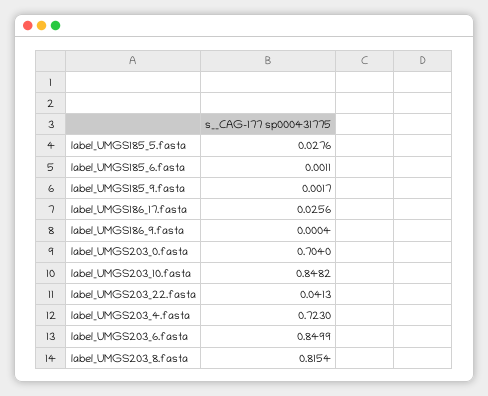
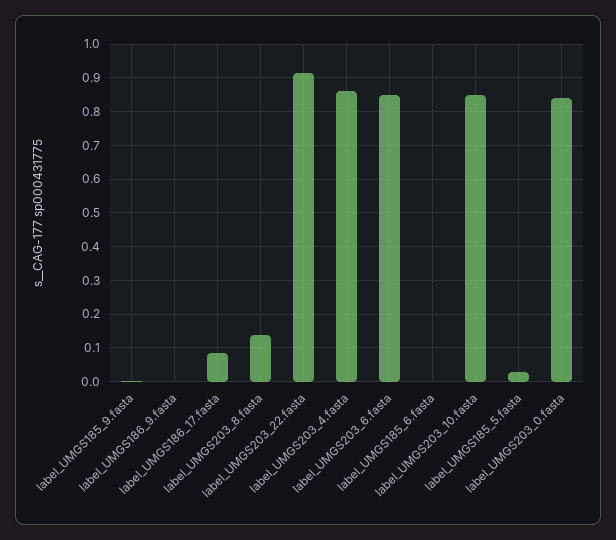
label_UMGS186_17.fasta: 0.0256 -> 0.08
label_UMGS203_0.fasta: 0.704 -> 0.84
label_UMGS203_22.fasta: 0.0413 -> 0.92
label_UMGS203_4.fasta: 0.723 -> 0.86
label_UMGS203_8.fasta: 0.8154 -> 0.14

